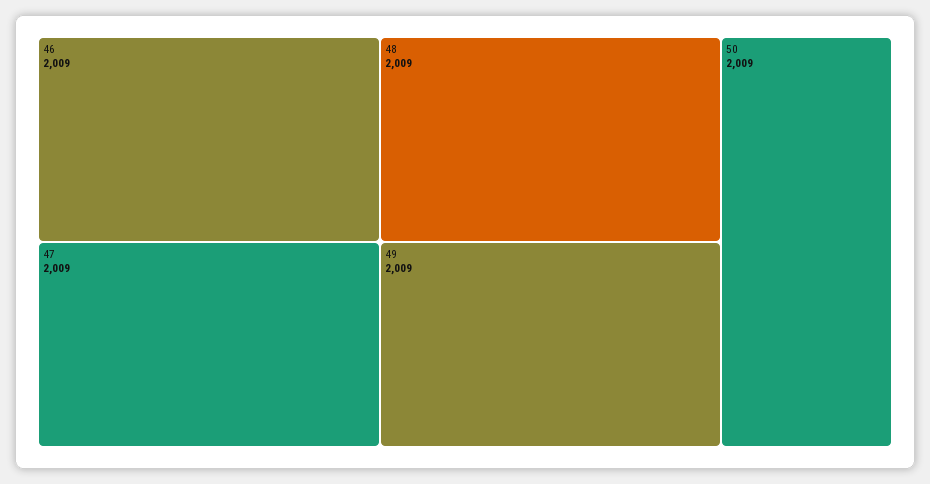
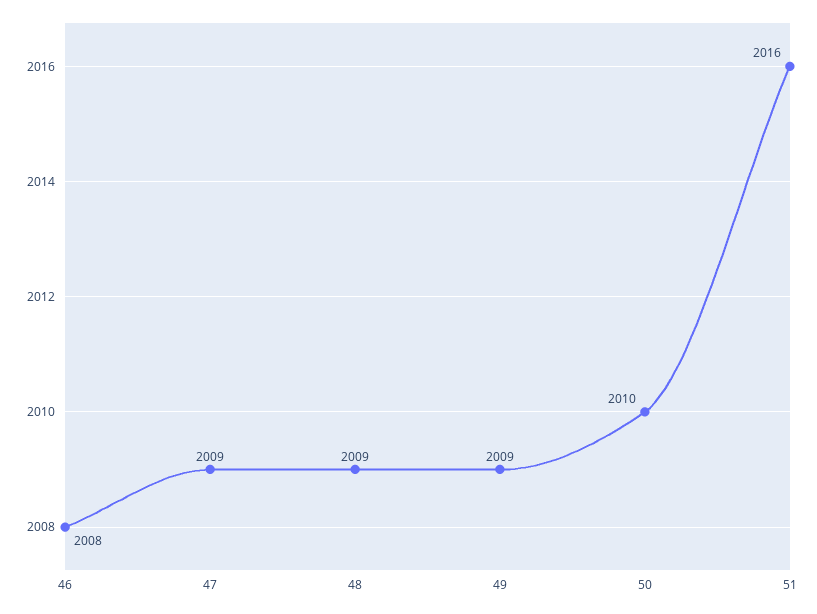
46: 2009 -> 2008
50: 2009 -> 2010
51: none -> 2016

